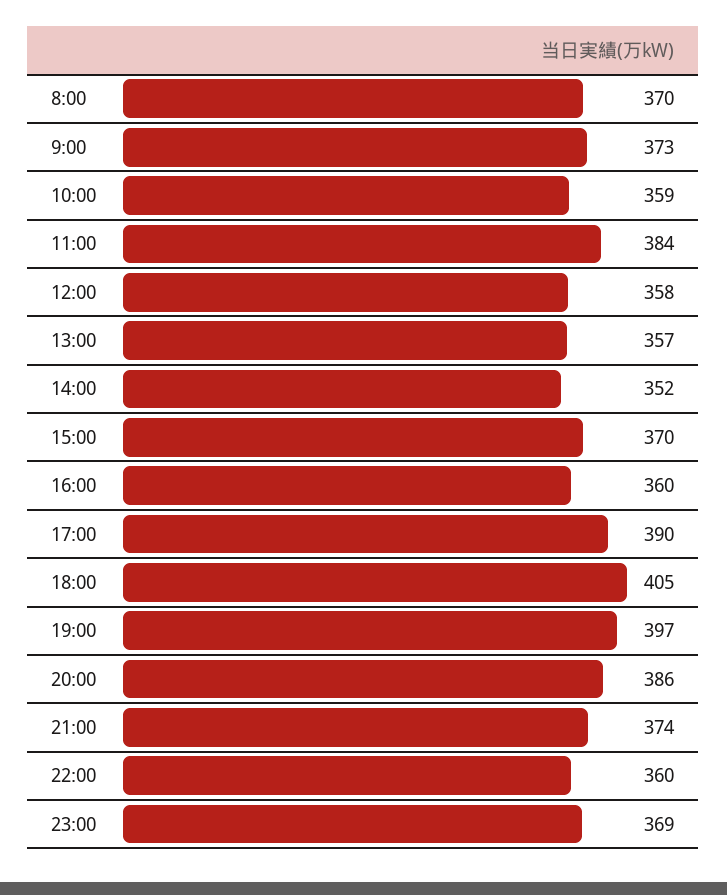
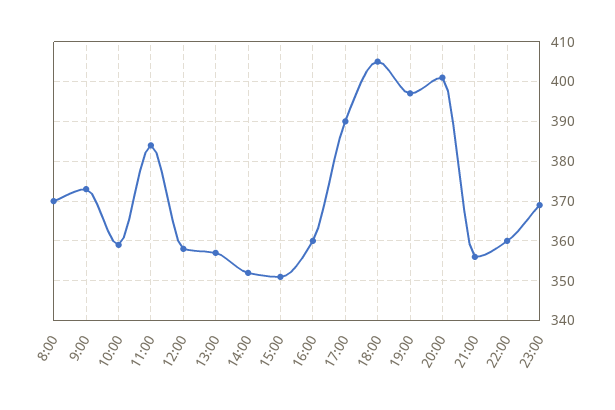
15:00: 370 -> 350
20:00: 386 -> 400
21:00: 374 -> 355

